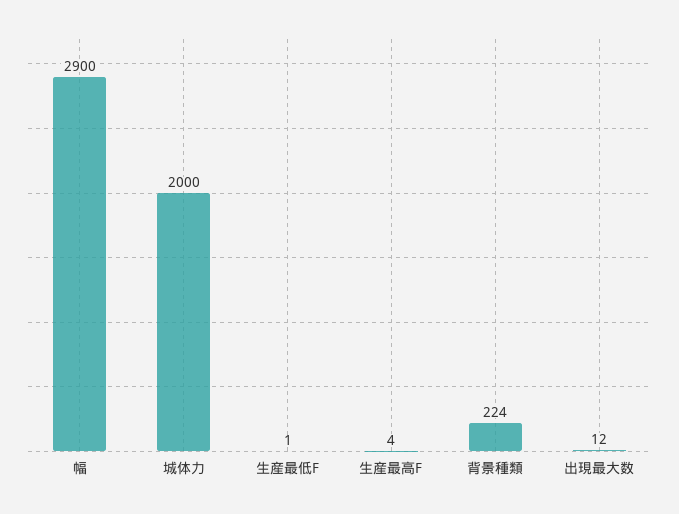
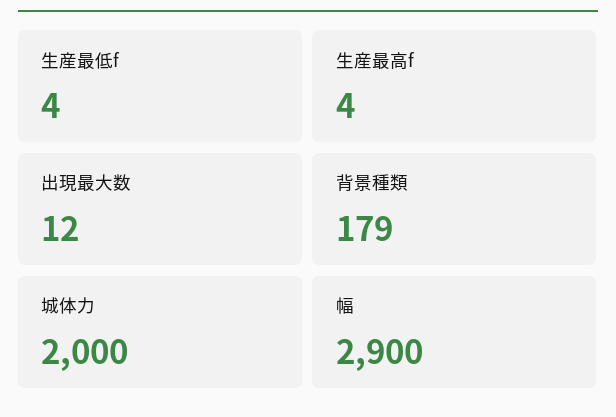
生産最低F: 1 -> 4
背景種類: 224 -> 179

